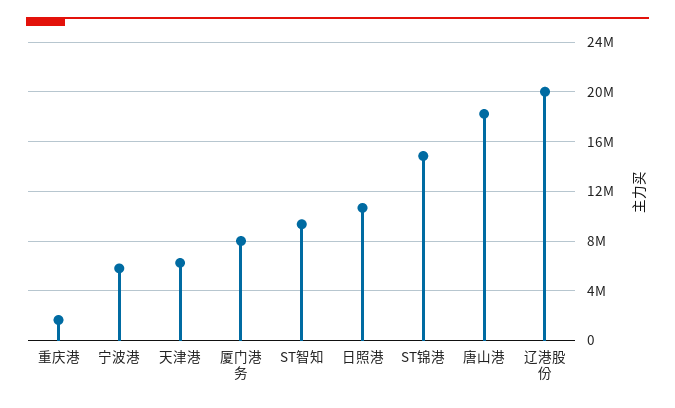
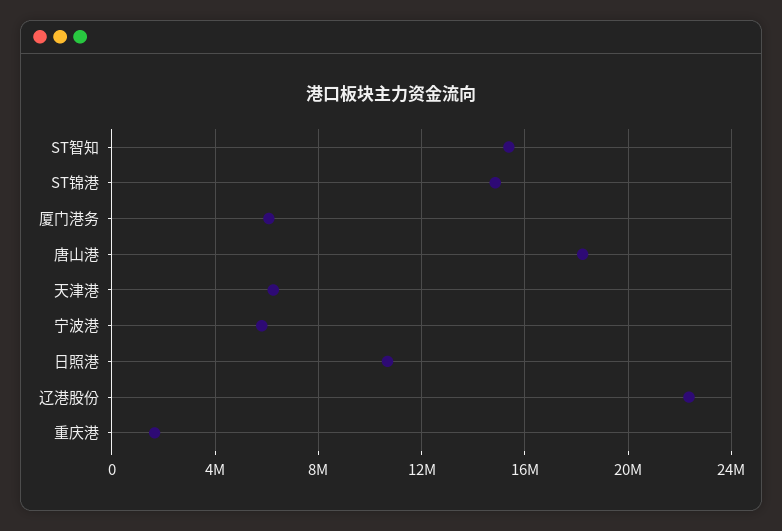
厦门港务: 8000000 -> 6000000
ST智知: 9500000 -> 15500000
辽港股份: 20000000 -> 22500000

